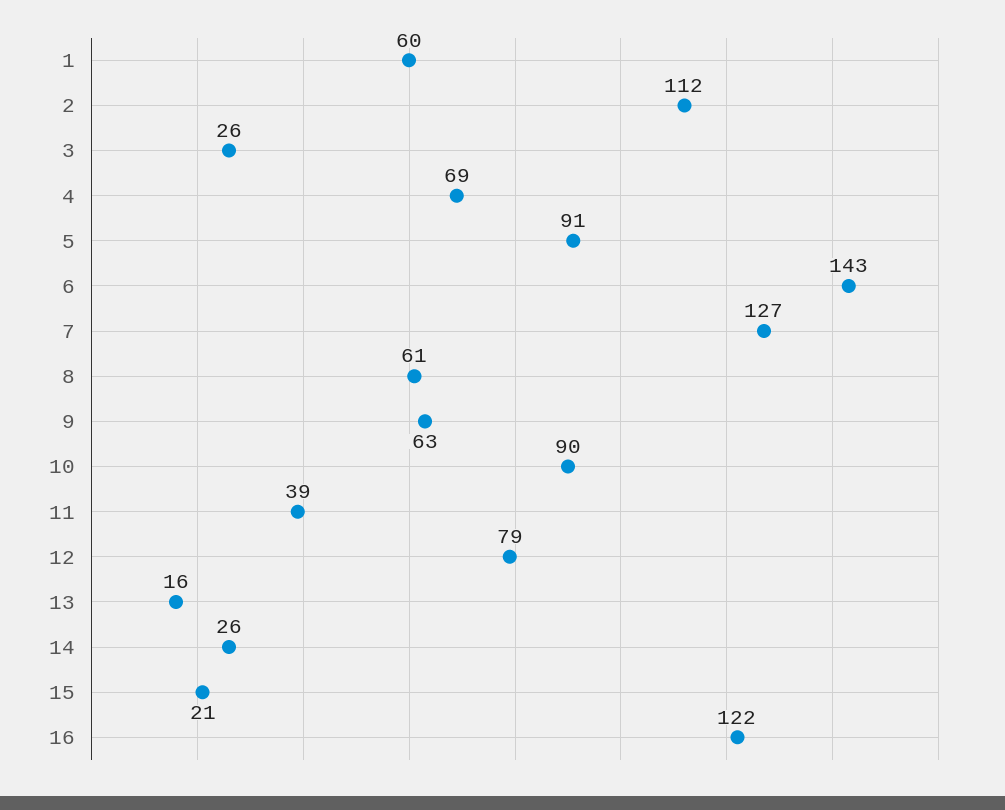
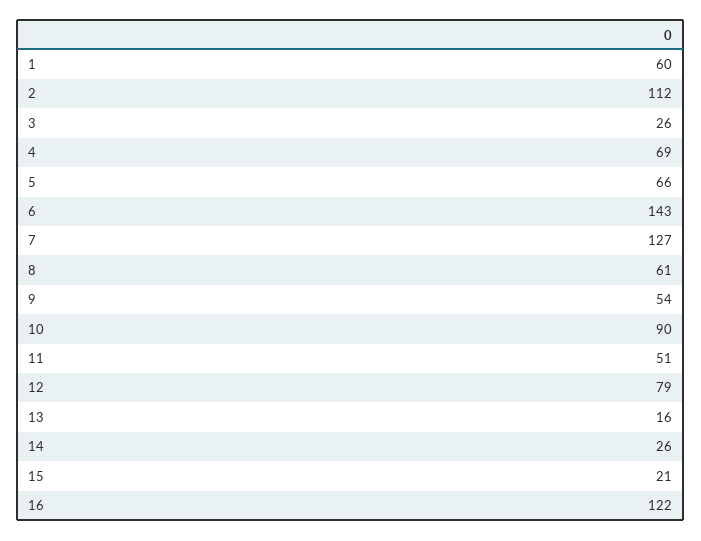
5: 91 -> 66
9: 63 -> 54
11: 39 -> 51

